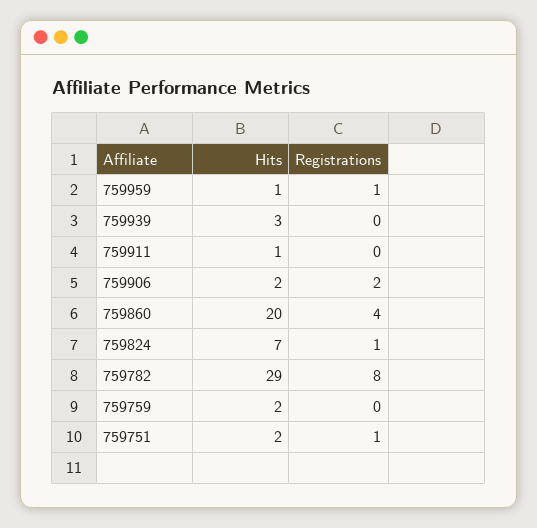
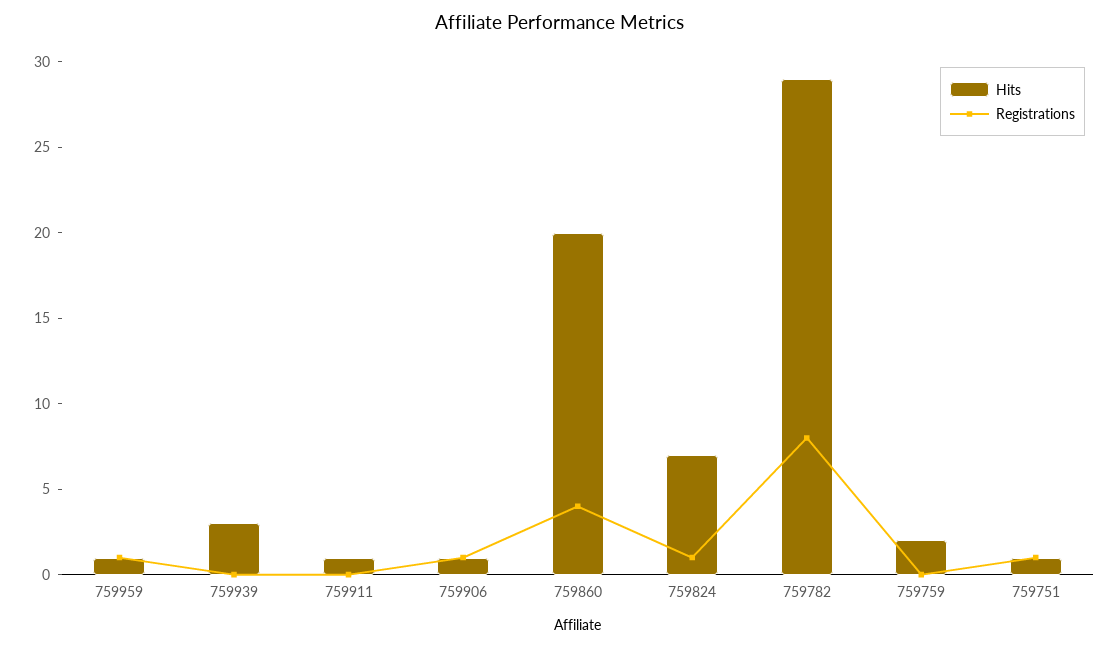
Hits, 759906: 2 -> 1
Registrations, 759906: 2 -> 1
Hits, 759751: 2 -> 1

